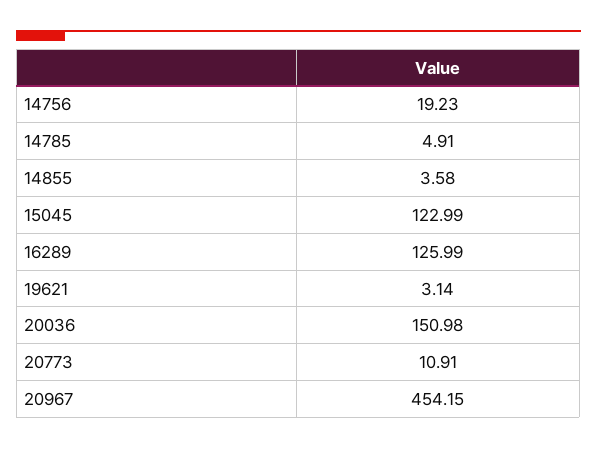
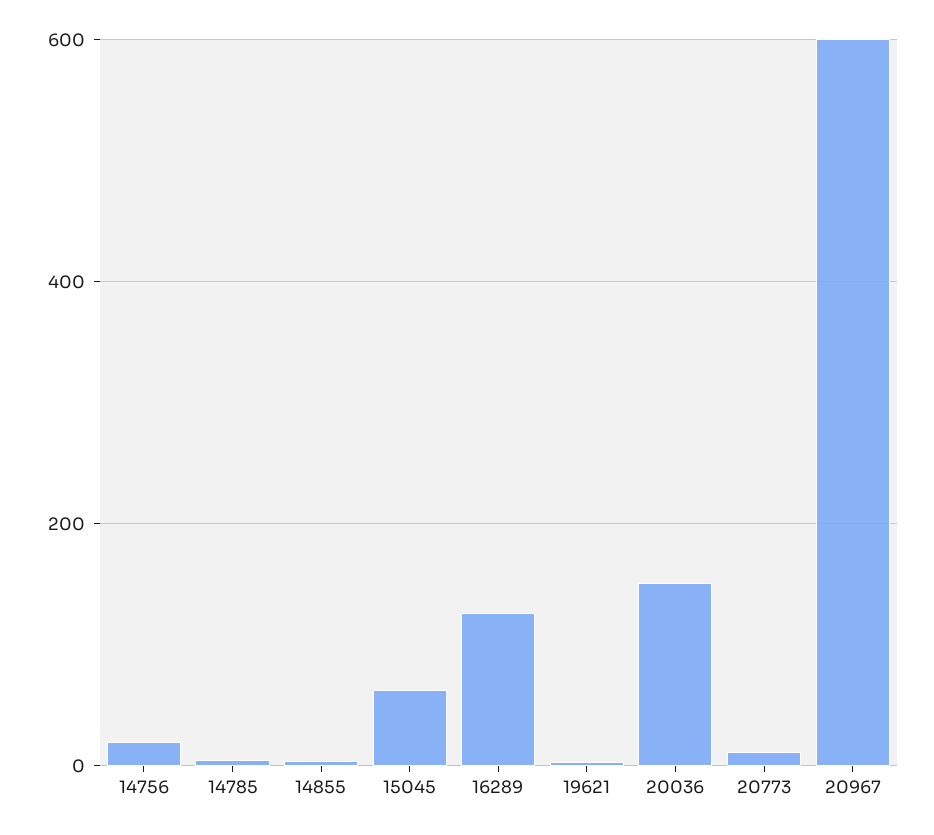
15045: 122.99 -> 60
20967: 454.15 -> 600

